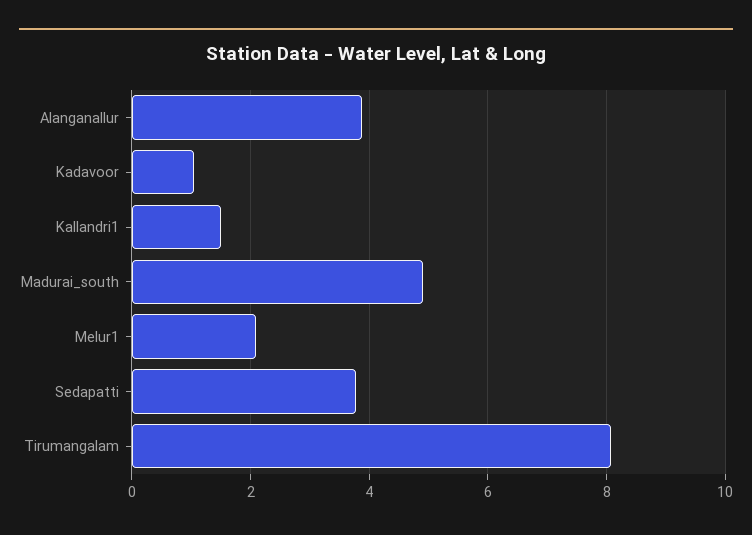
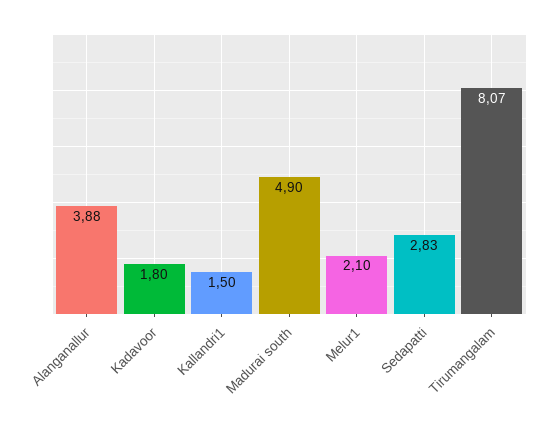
Kadavoor: 1 -> 1.8
Sedapatti: 3.8 -> 2.83

